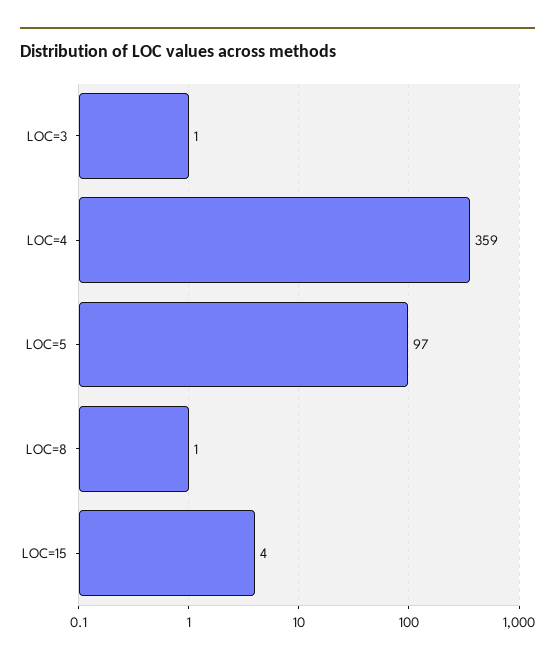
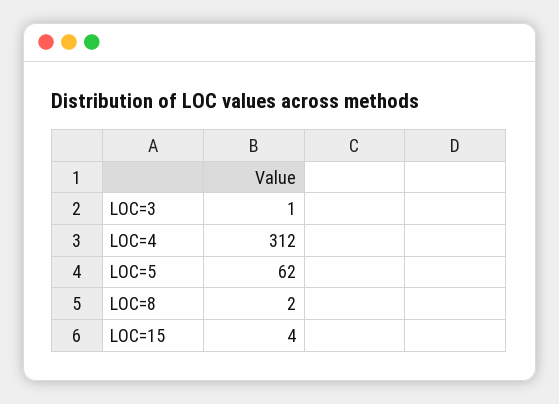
LOC=4: 359 -> 312
LOC=5: 97 -> 62
LOC=8: 1 -> 2

